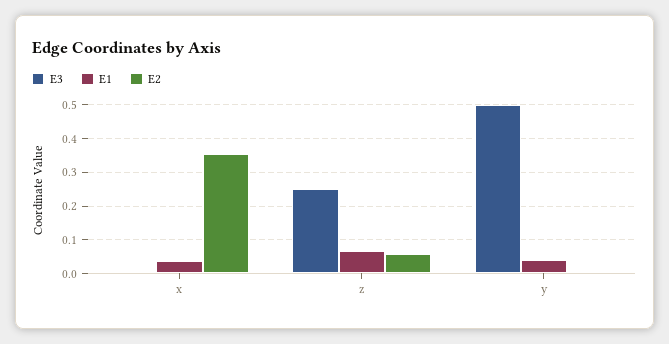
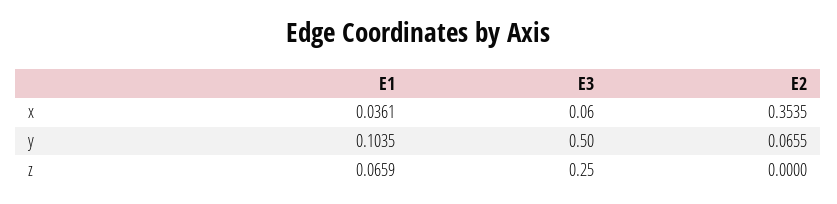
E3, x: 0 -> 0.06
E2, z: 0.06 -> 0
E1, y: 0.04 -> 0.1035
E2, y: 0 -> 0.0655

